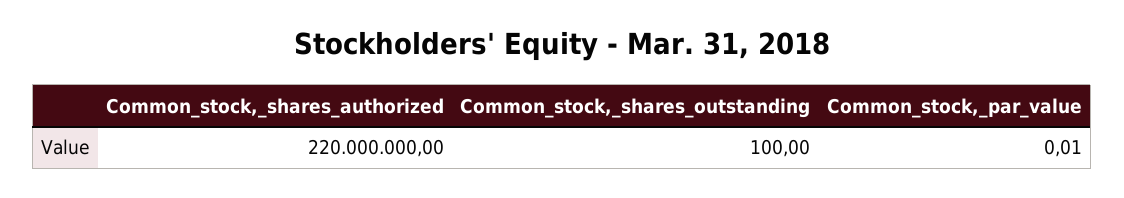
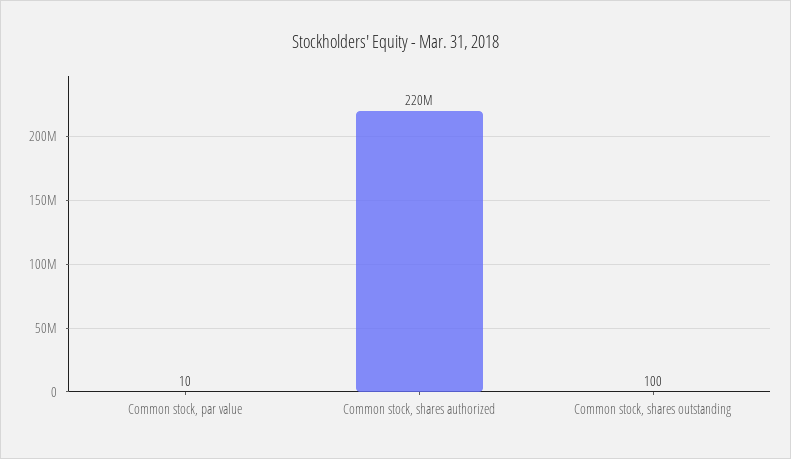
Common_stock,_par_value: 0.01 -> 10

